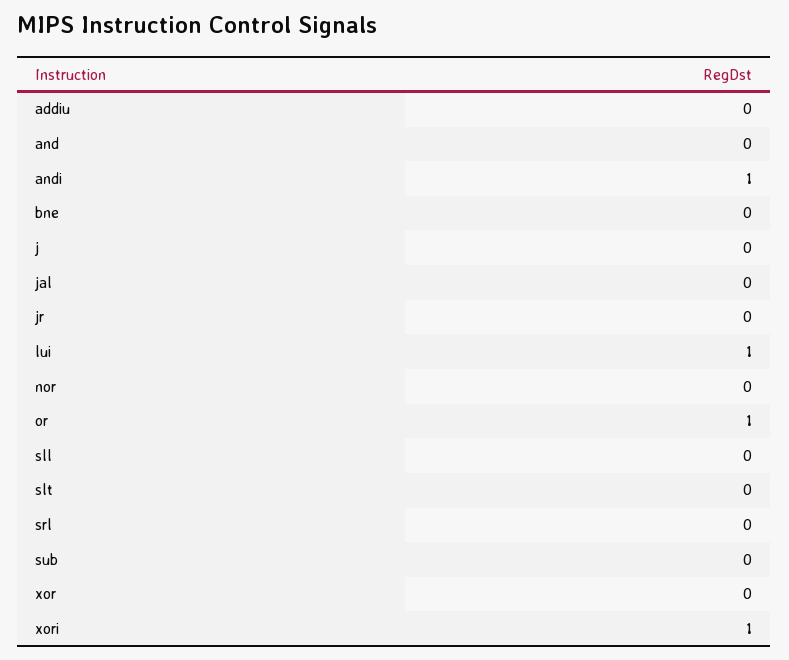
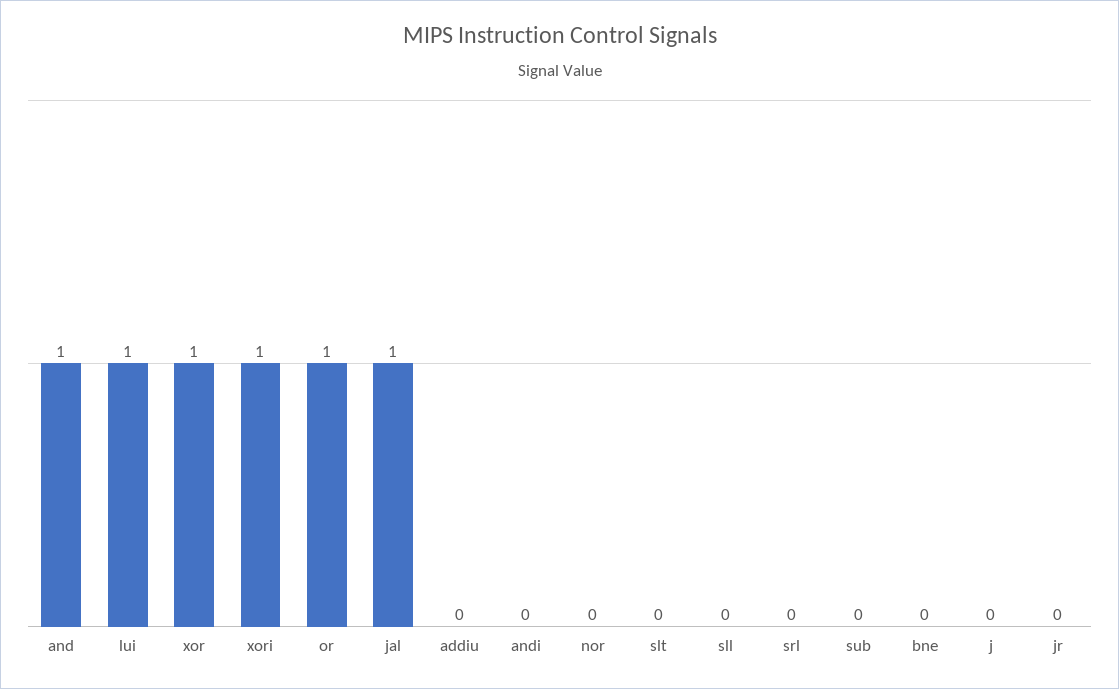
and: 0 -> 1
andi: 1 -> 0
jal: 0 -> 1
xor: 0 -> 1

